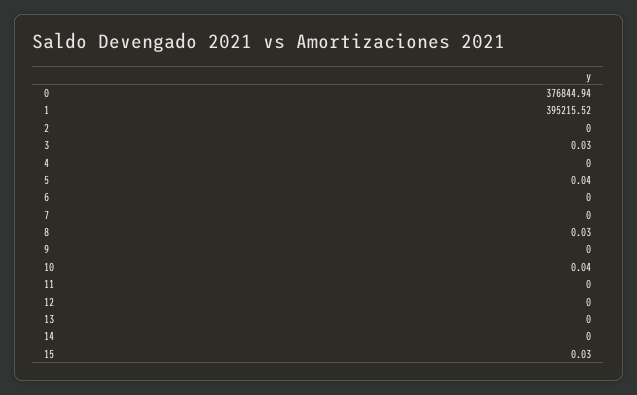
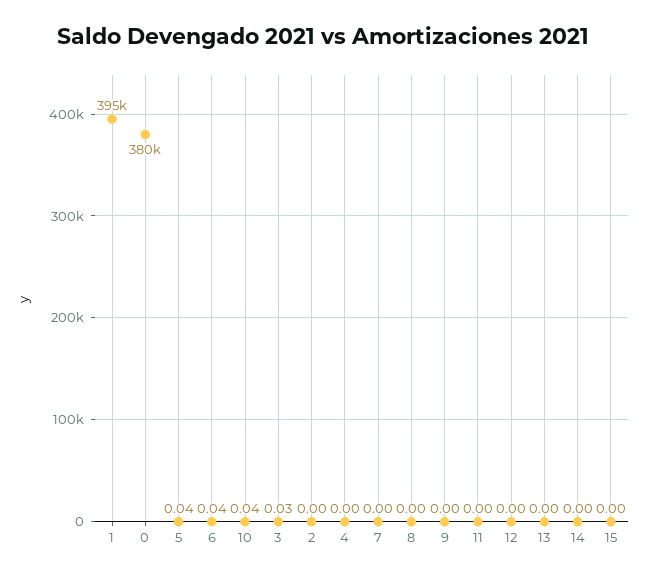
0: 376844.94 -> 380000
6: 0 -> 0.04
8: 0.03 -> 0
15: 0.03 -> 0

